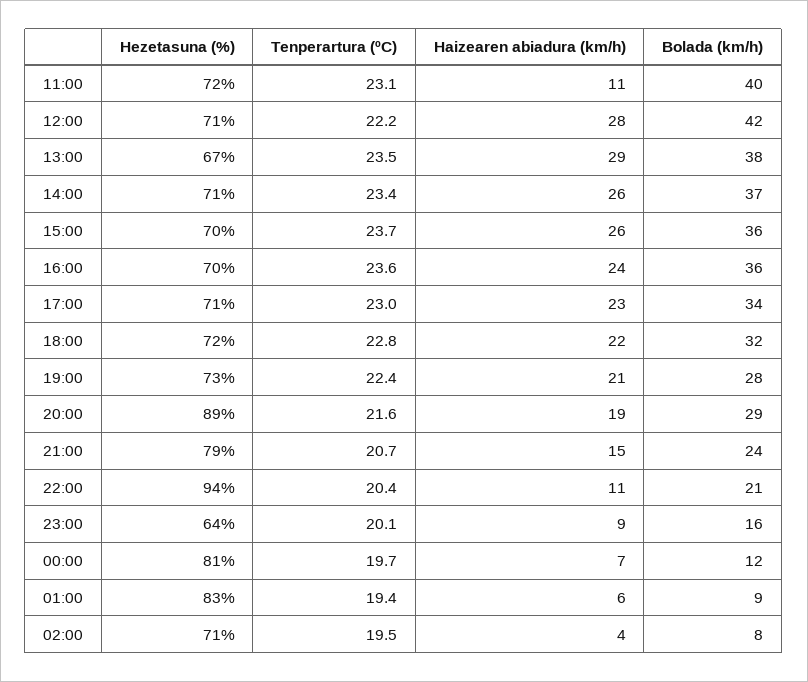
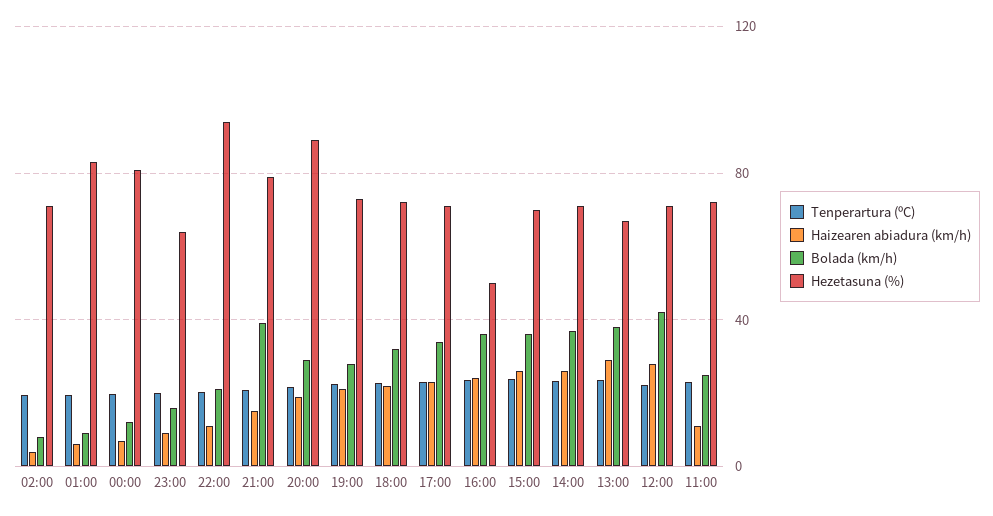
Bolada (km/h), 11:00: 40 -> 25
Hezetasuna (%), 16:00: 70 -> 50
Bolada (km/h), 21:00: 24 -> 40

